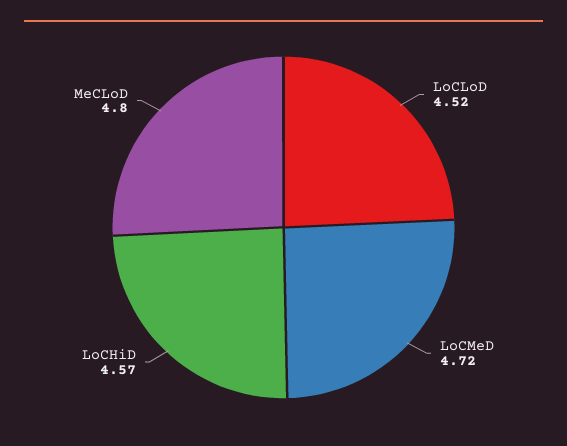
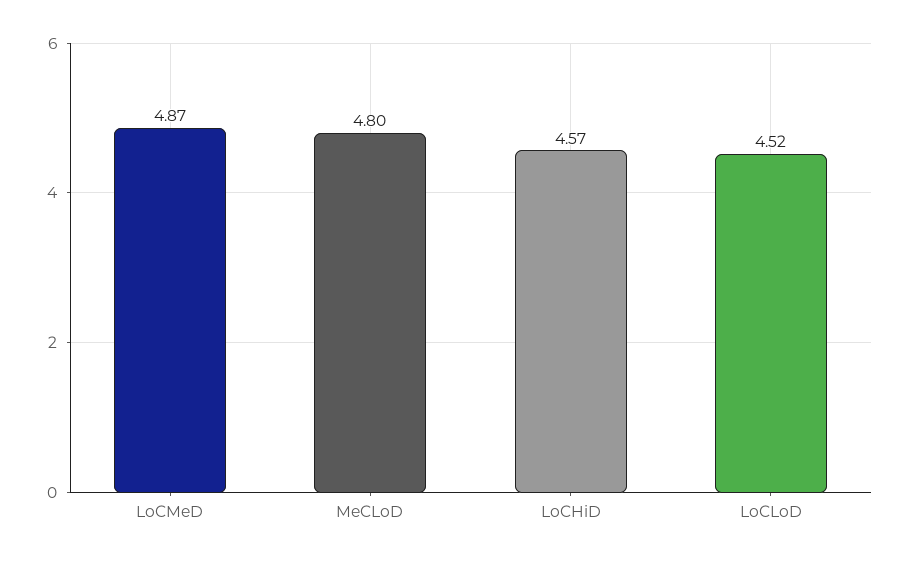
LoCMeD: 4.72 -> 4.87

